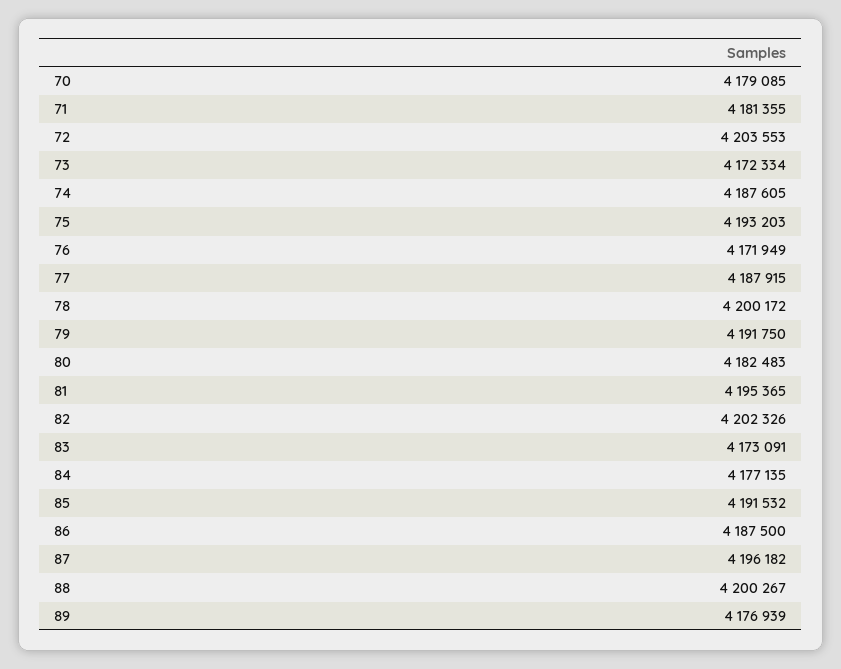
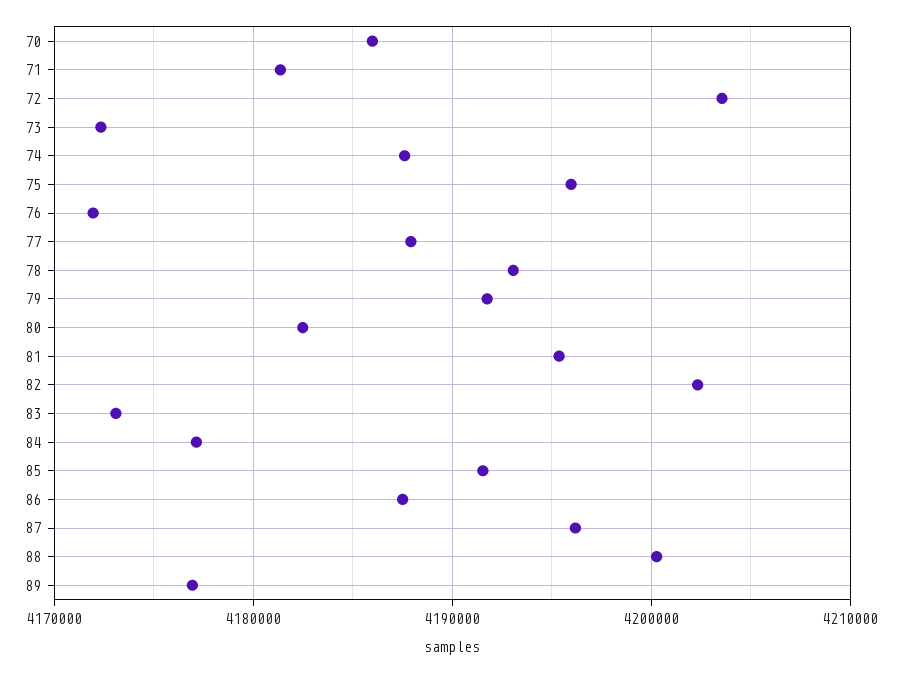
70: 4179085 -> 4186000
75: 4193203 -> 4196000
78: 4200172 -> 4193000

